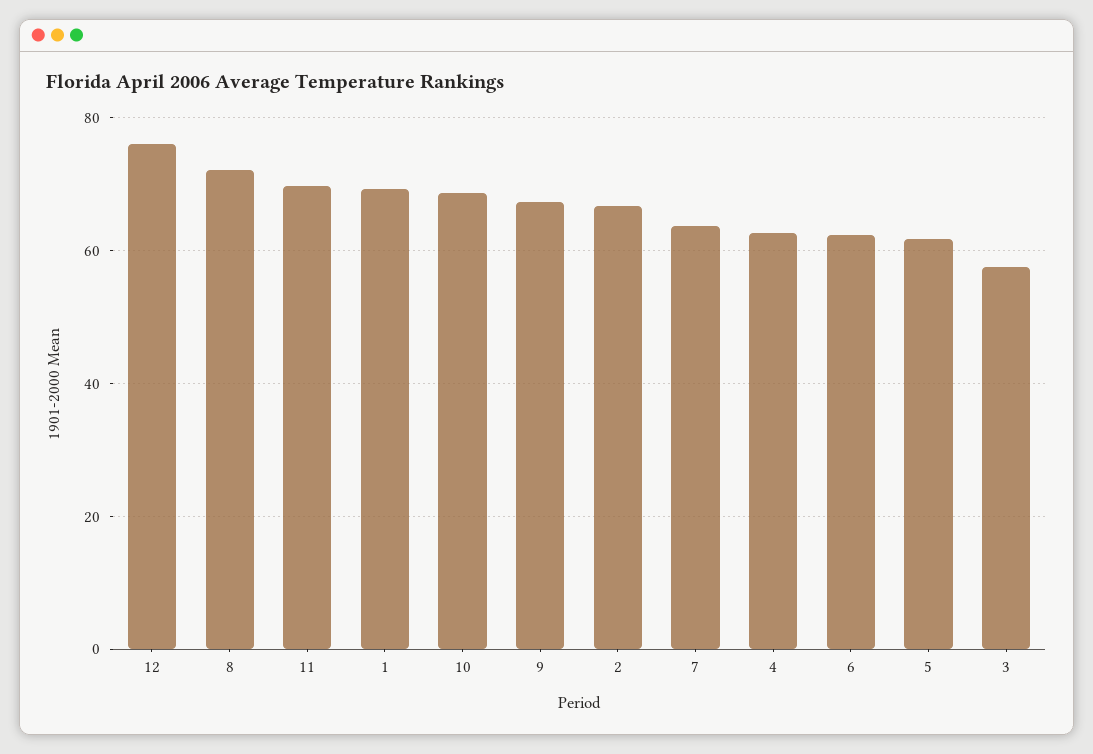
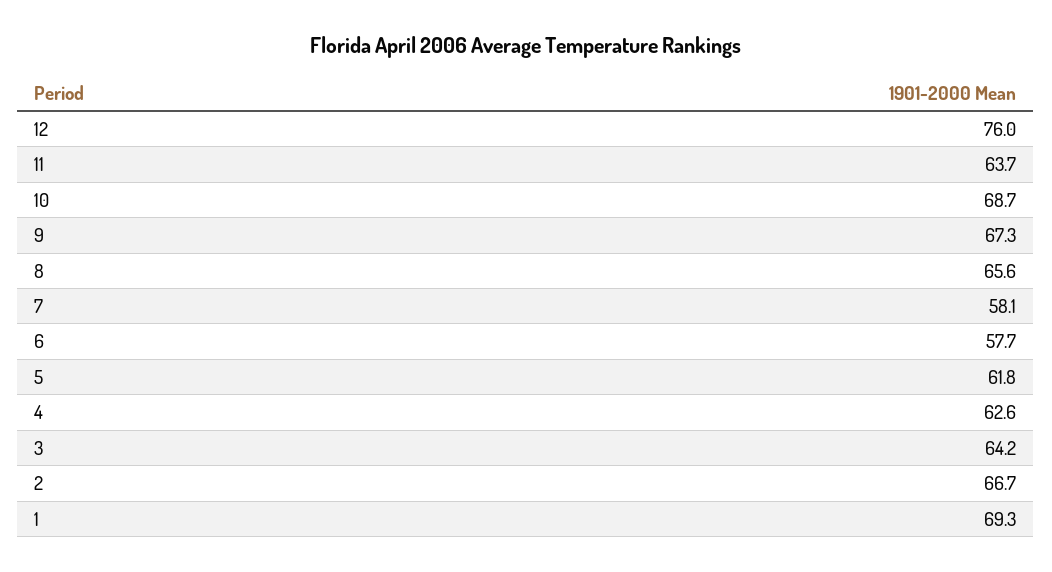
8: 72 -> 65.6
11: 70 -> 63.7
7: 64 -> 58.1
6: 62 -> 57.7
3: 58 -> 64.2

